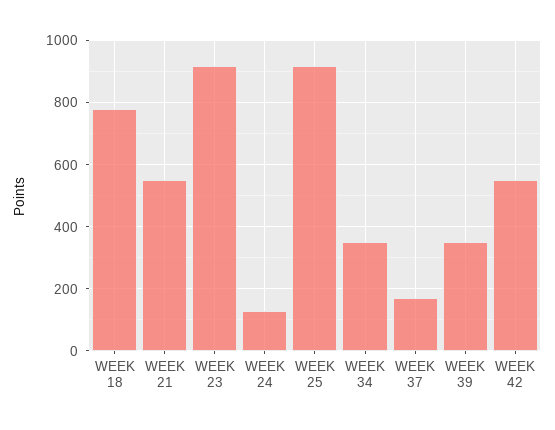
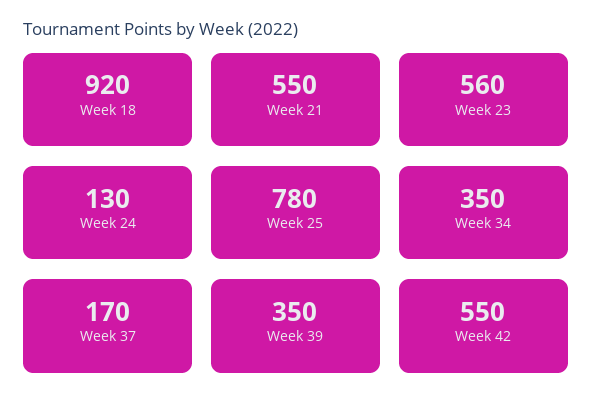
WEEK 18: 780 -> 920
WEEK 23: 920 -> 560
WEEK 25: 920 -> 780

